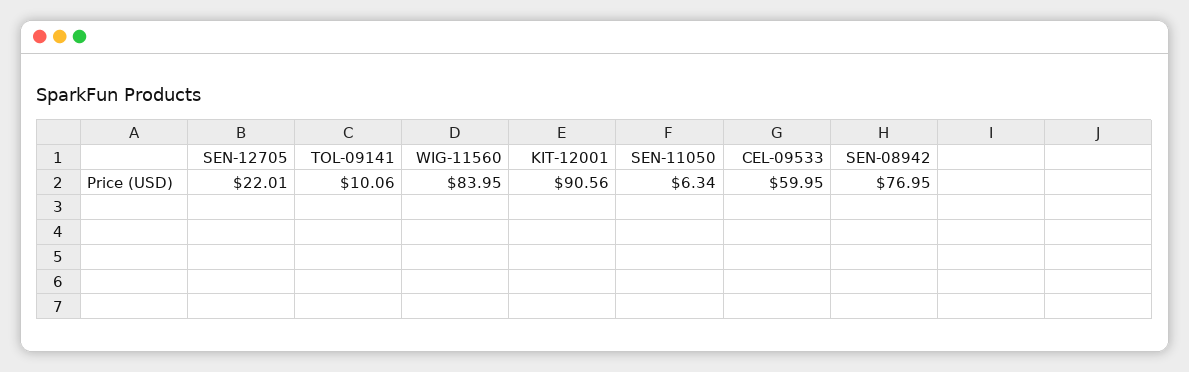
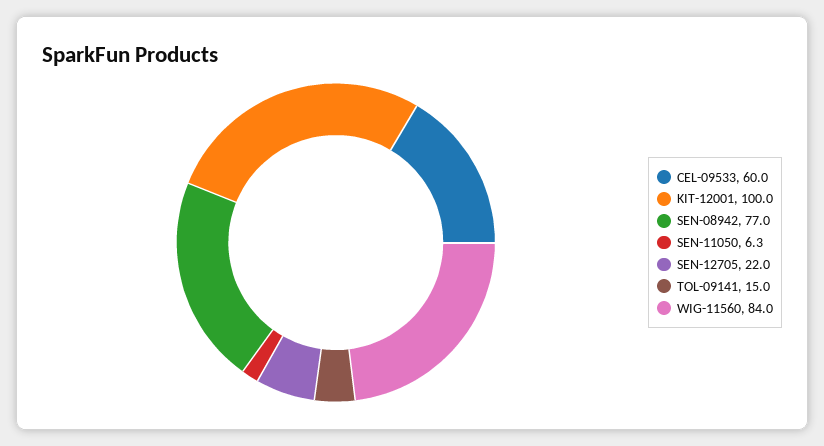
TOL-09141: 10.06 -> 15
KIT-12001: 90.56 -> 100

